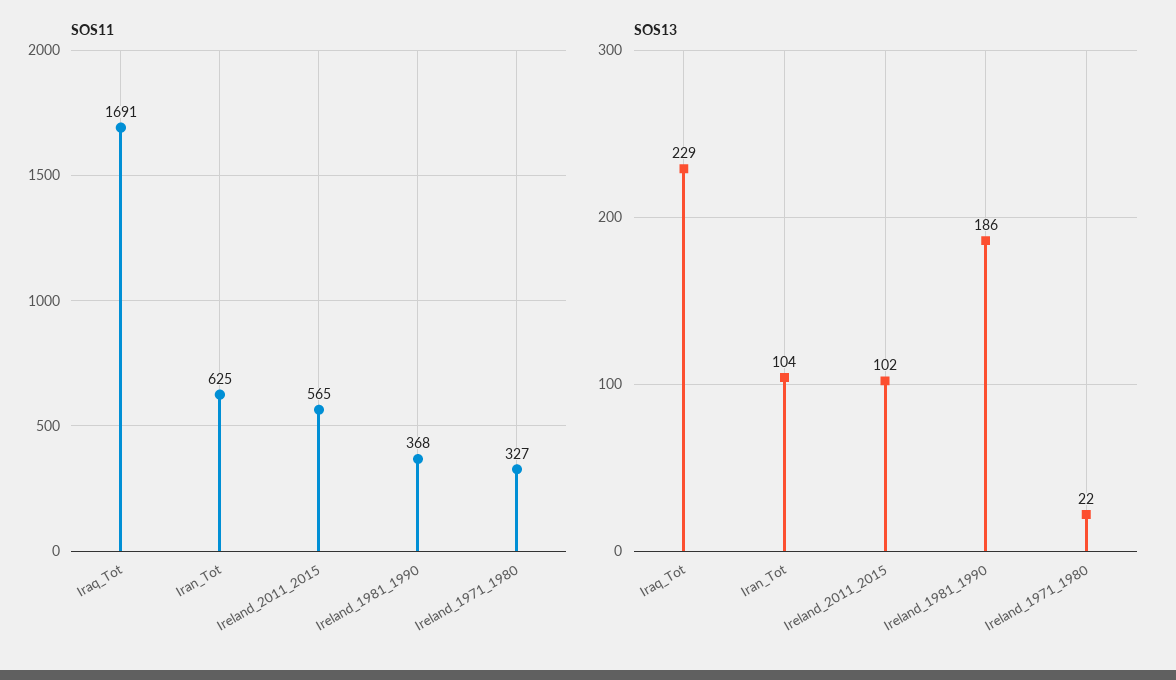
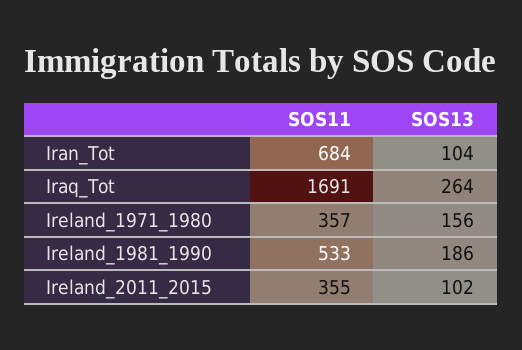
SOS11, Iran_Tot: 625 -> 684
SOS11, Ireland_2011_2015: 565 -> 355
SOS11, Ireland_1981_1990: 368 -> 533
SOS11, Ireland_1971_1980: 327 -> 357
SOS13, Iraq_Tot: 229 -> 264
SOS13, Ireland_1971_1980: 22 -> 156

